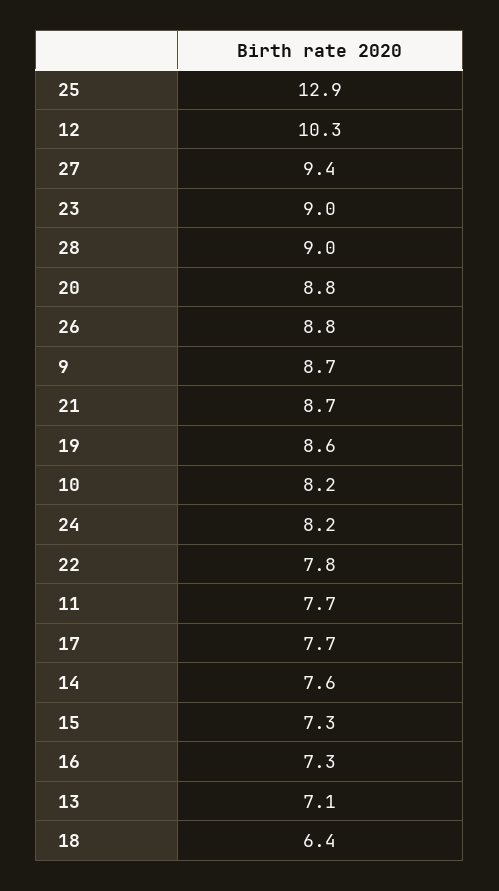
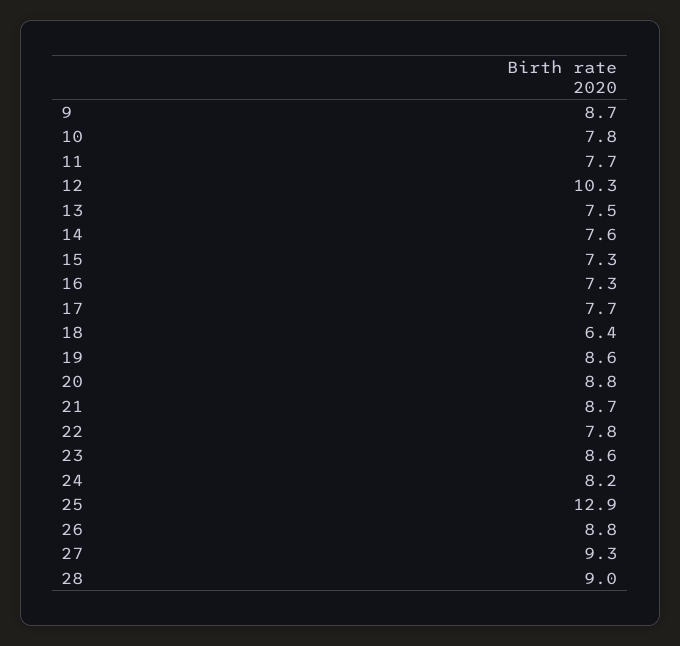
27: 9.4 -> 9.3
23: 9 -> 8.6
10: 8.2 -> 7.8
13: 7.1 -> 7.5

